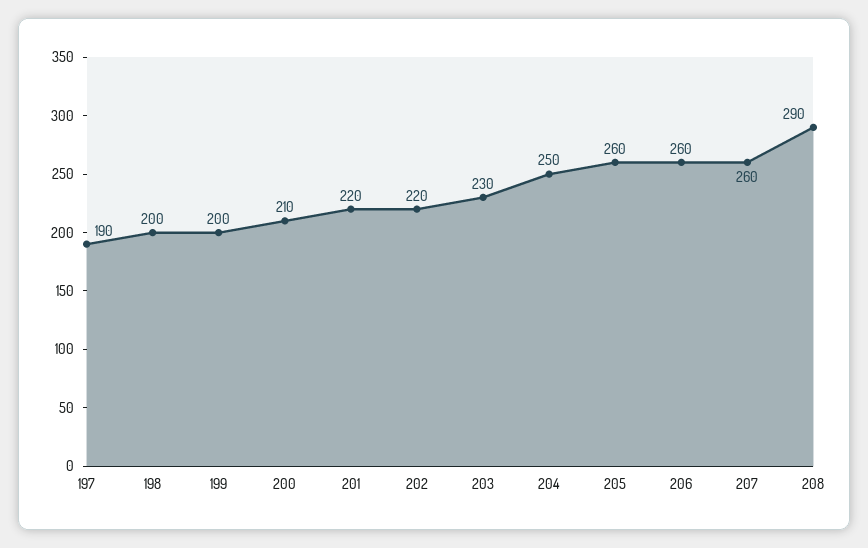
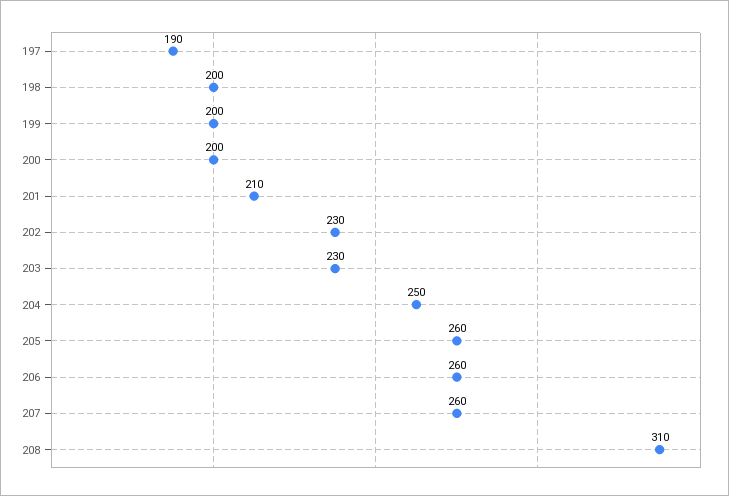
200: 210 -> 200
201: 220 -> 210
202: 220 -> 230
208: 290 -> 310

